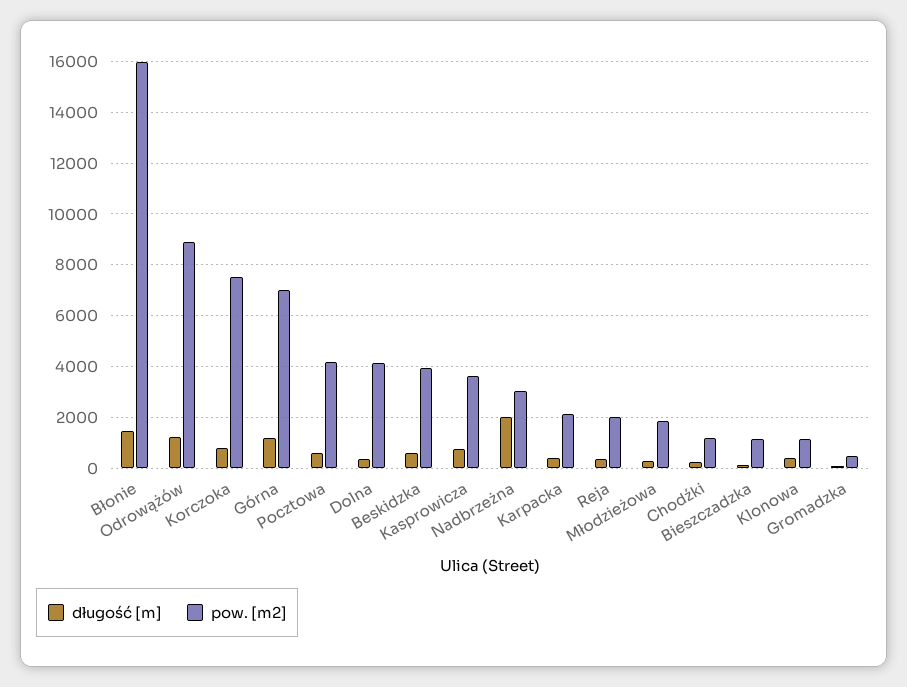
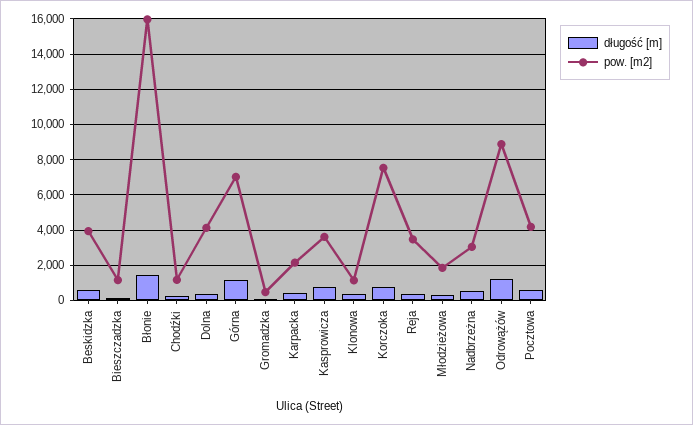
długość [m], Nadbrzeżna: 2000 -> 500
pow. [m2], Reja: 2000 -> 3500

